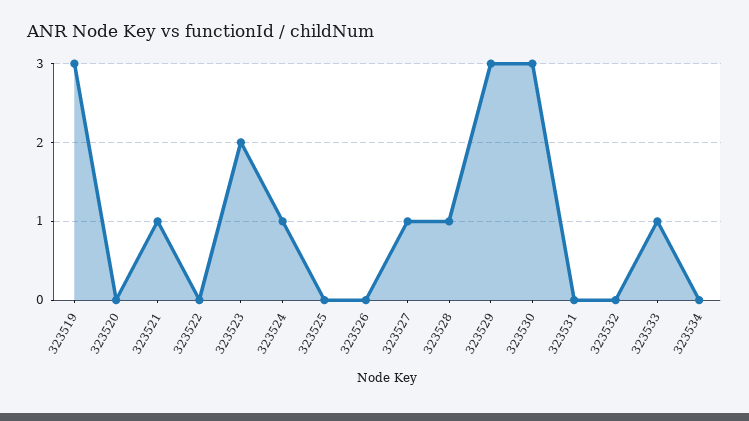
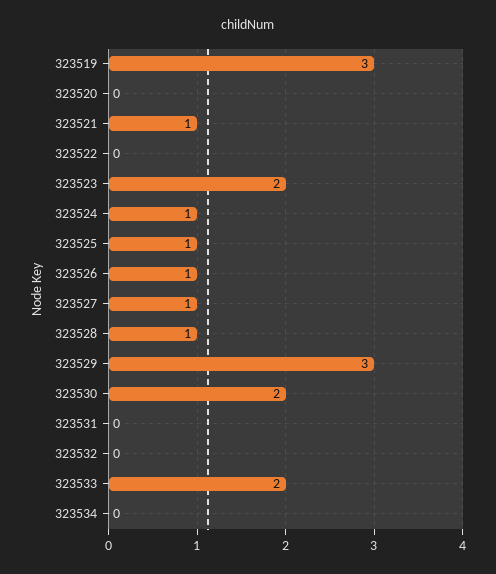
323525: 0 -> 1
323526: 0 -> 1
323530: 3 -> 2
323533: 1 -> 2

